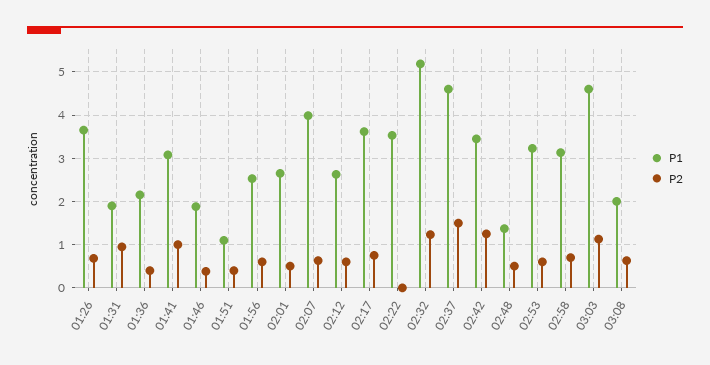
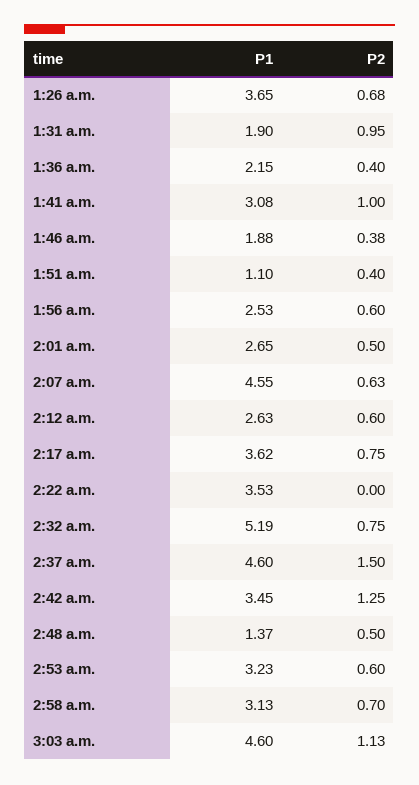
P1, 02:07: 4 -> 4.55
P2, 02:32: 1.2 -> 0.75
P1, 03:08: 2 -> none
P2, 03:08: 0.6 -> none

